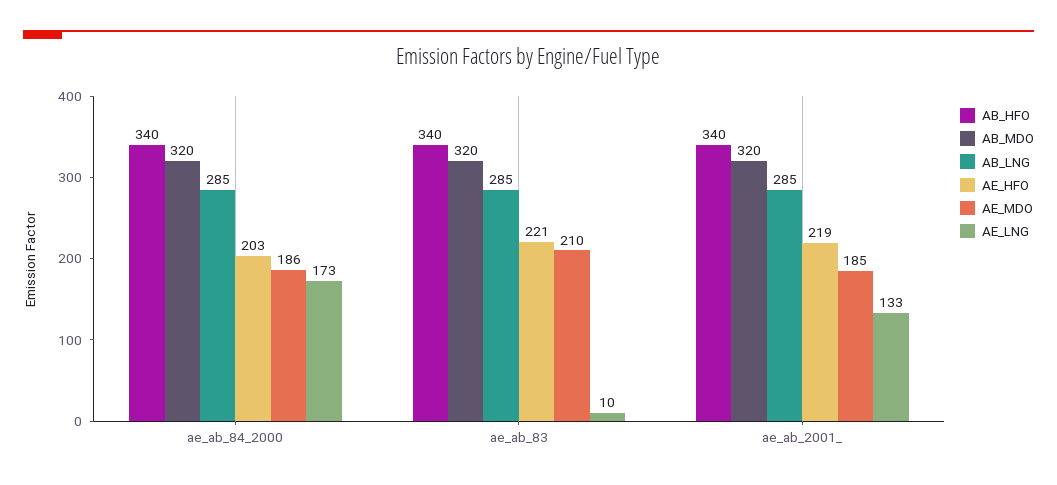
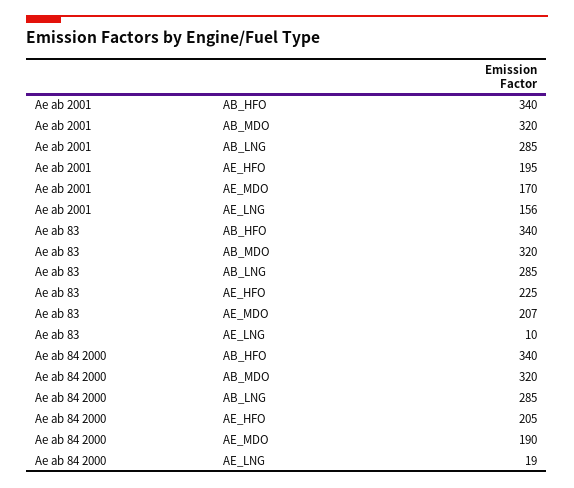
AE_HFO, ae_ab_84_2000: 203 -> 205
AE_MDO, ae_ab_84_2000: 186 -> 190
AE_LNG, ae_ab_84_2000: 173 -> 19
AE_HFO, ae_ab_83: 221 -> 225
AE_MDO, ae_ab_83: 210 -> 207
AE_HFO, ae_ab_2001_: 219 -> 195
AE_MDO, ae_ab_2001_: 185 -> 170
AE_LNG, ae_ab_2001_: 133 -> 156

